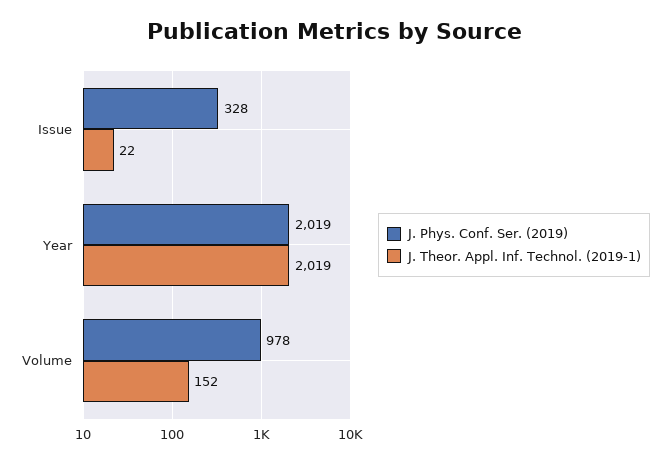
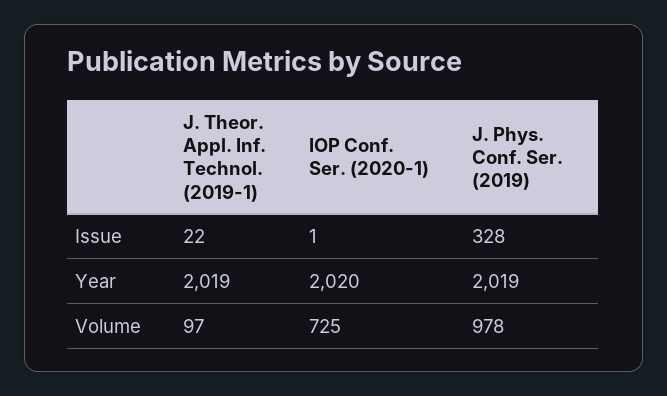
J. Theor. Appl. Inf. Technol. (2019-1), Volume: 152 -> 97
IOP Conf. Ser. (2020-1), Issue: none -> 1
IOP Conf. Ser. (2020-1), Year: none -> 2020
IOP Conf. Ser. (2020-1), Volume: none -> 725

